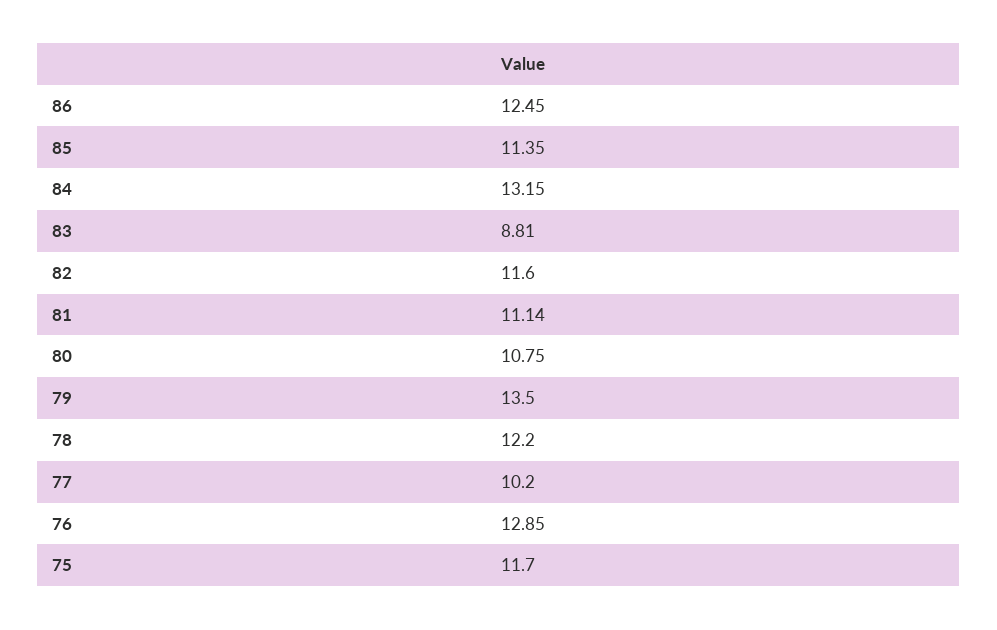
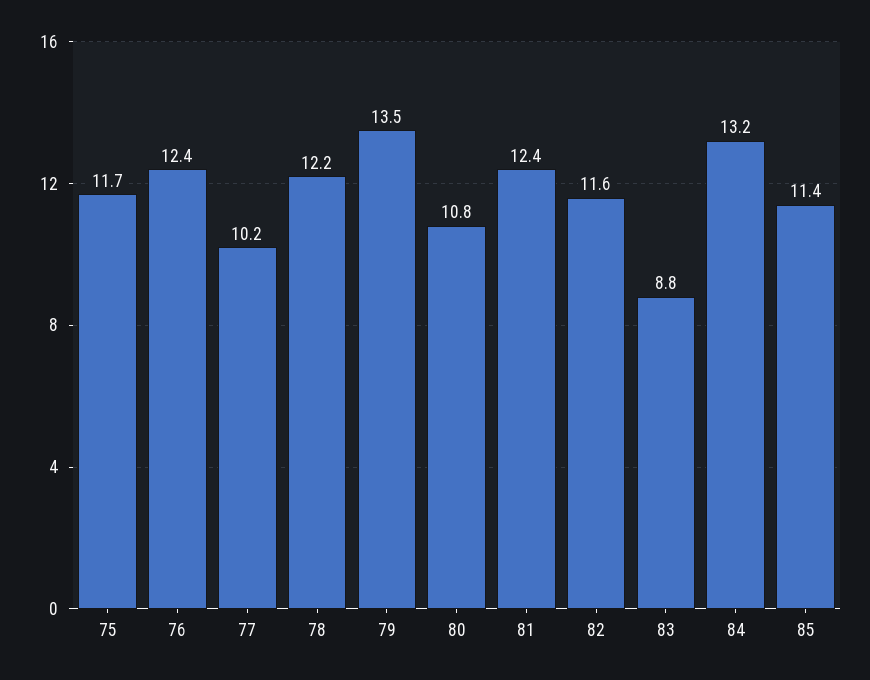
86: 12.45 -> none
81: 11.14 -> 12.4
76: 12.85 -> 12.4

